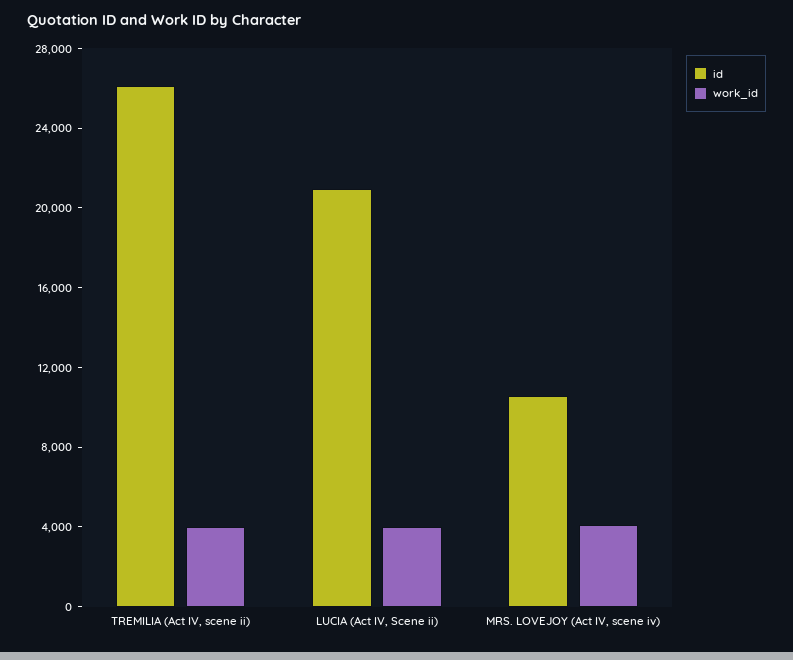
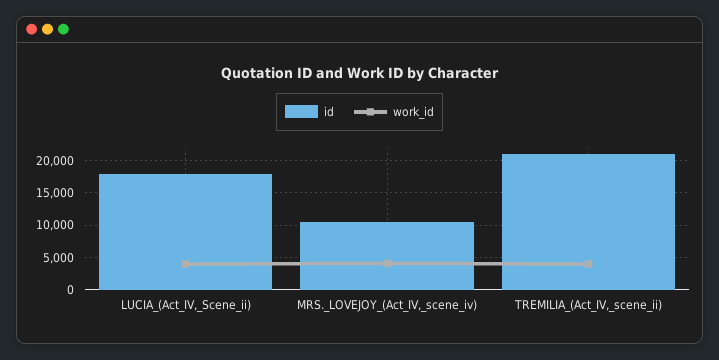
id, TREMILIA (Act IV, scene ii): 26000 -> 21000
id, LUCIA (Act IV, Scene ii): 21000 -> 18000

